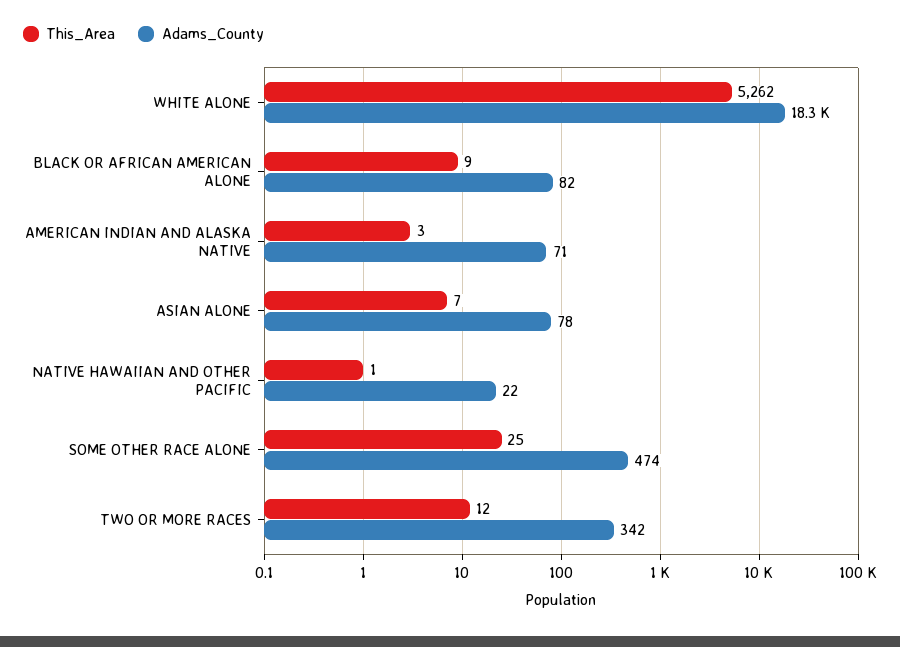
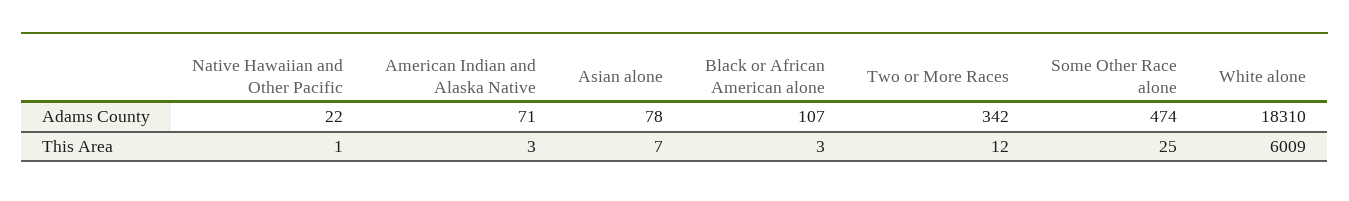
This_Area, WHITE ALONE: 5262 -> 6009
This_Area, BLACK OR AFRICAN AMERICAN ALONE: 9 -> 3
Adams_County, BLACK OR AFRICAN AMERICAN ALONE: 82 -> 107

